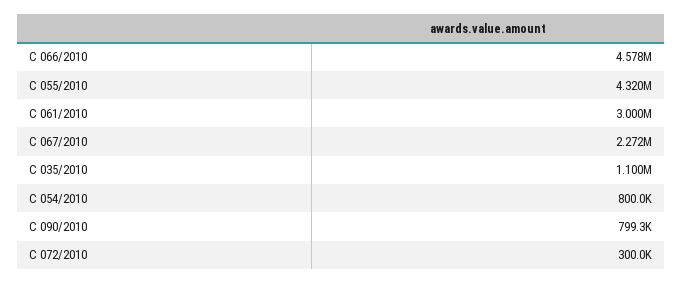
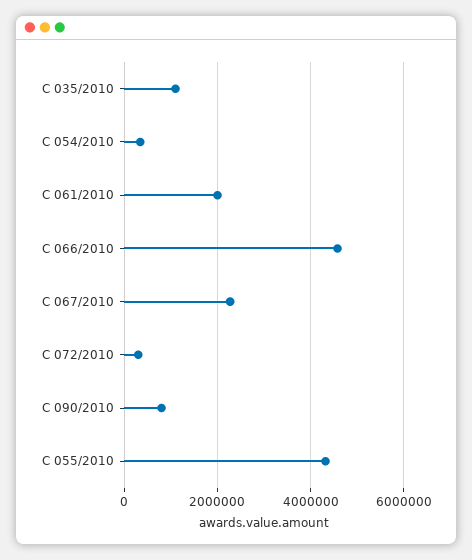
C 061/2010: 3000000 -> 2000000
C 054/2010: 800000 -> 400000

